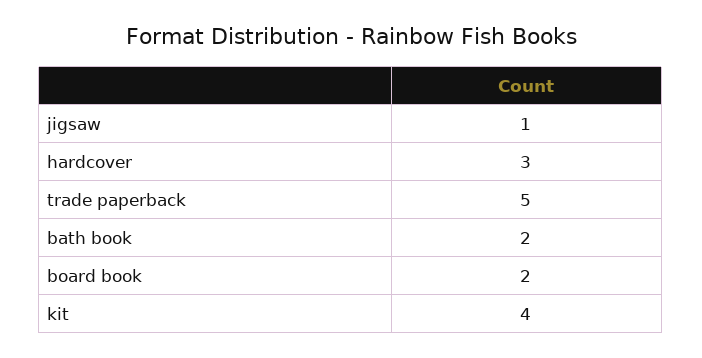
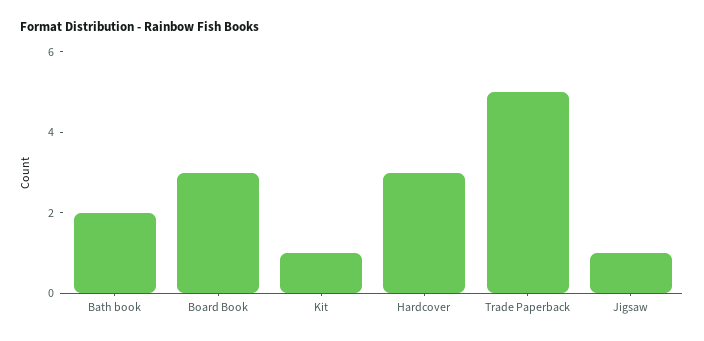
board book: 2 -> 3
kit: 4 -> 1

